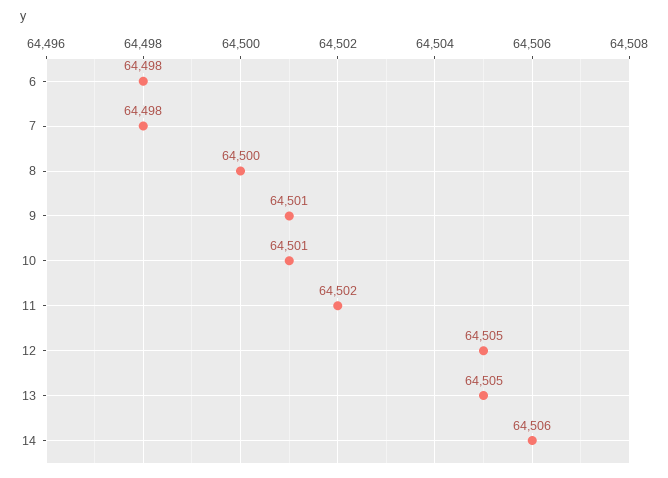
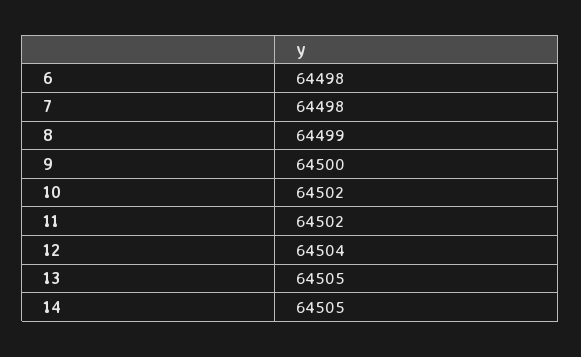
8: 64500 -> 64499
9: 64501 -> 64500
10: 64501 -> 64502
12: 64505 -> 64504
14: 64506 -> 64505

